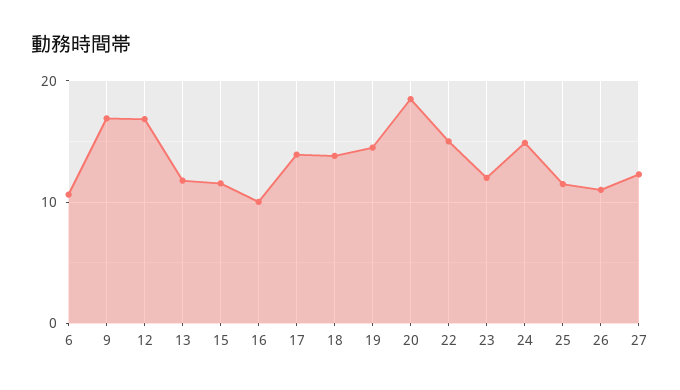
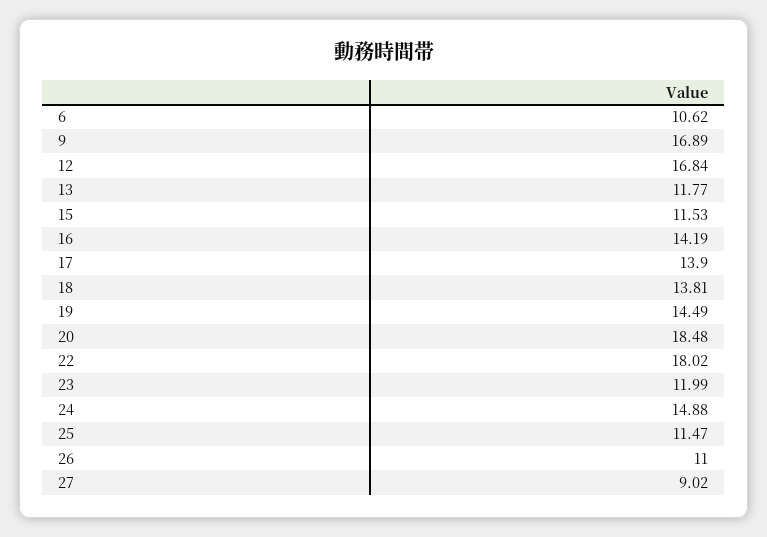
16: 10 -> 14.19
22: 15 -> 18.02
27: 12 -> 9.02

